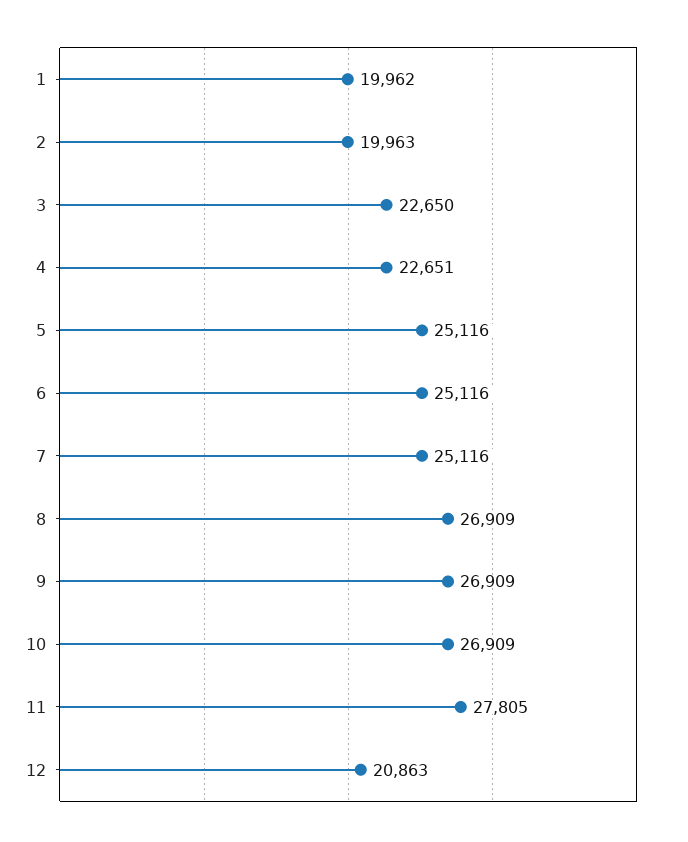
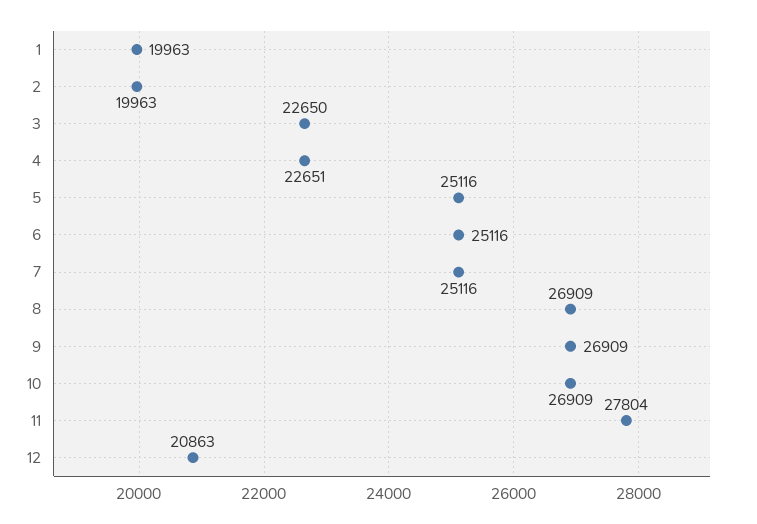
1: 19962 -> 19963
11: 27805 -> 27804

